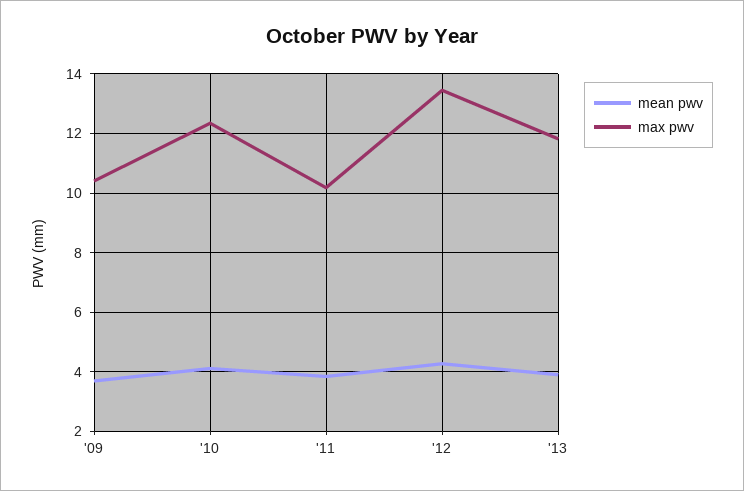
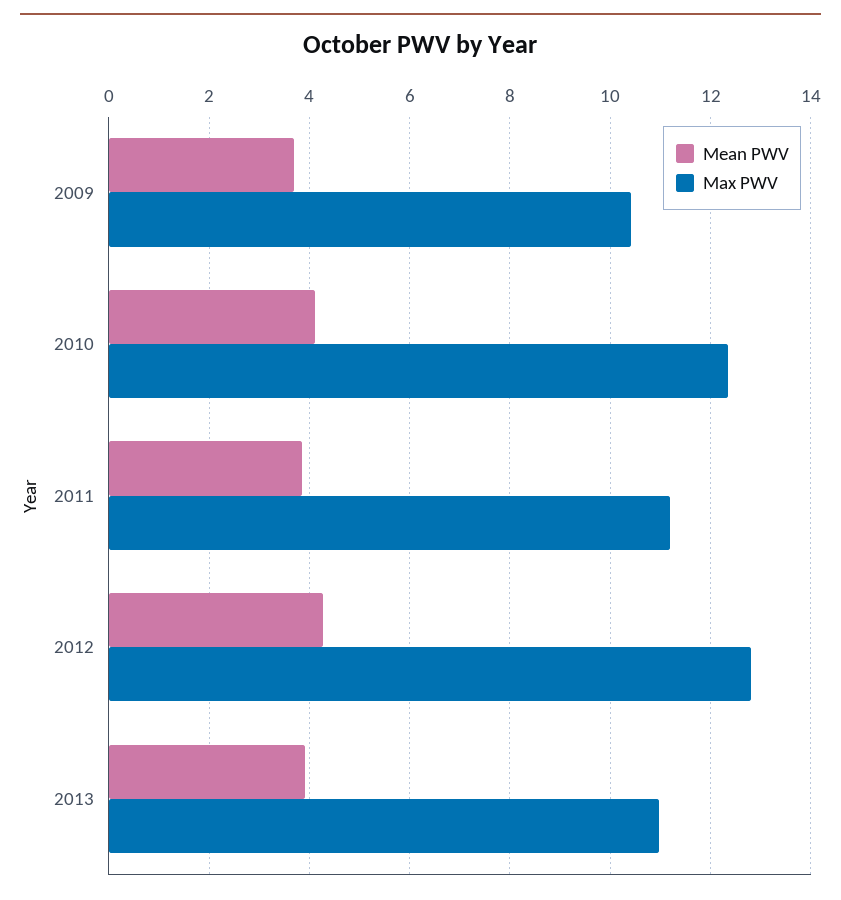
max pwv, '11: 10.25 -> 11.2
max pwv, '12: 13.5 -> 12.8
max pwv, '13: 11.75 -> 11

